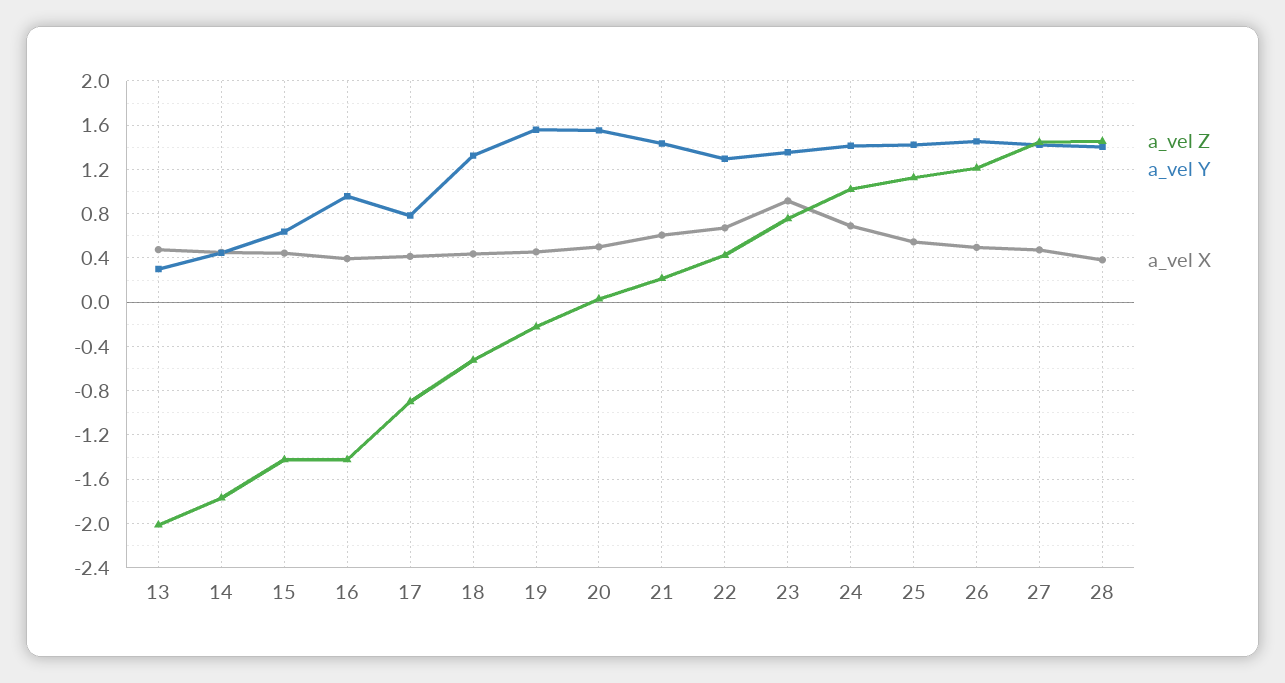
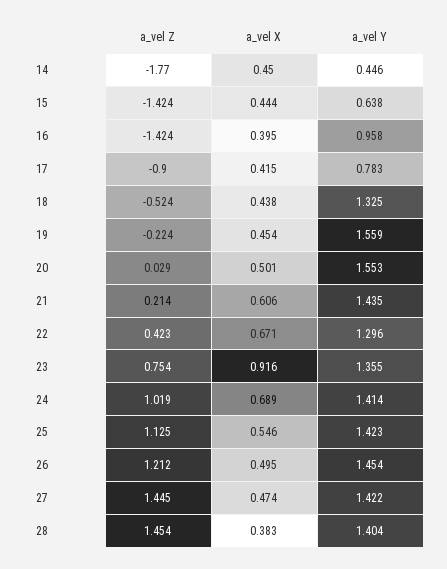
a_vel Z, 13: -2 -> none
a_vel Y, 13: 0.3 -> none
a_vel X, 13: 0.5 -> none

